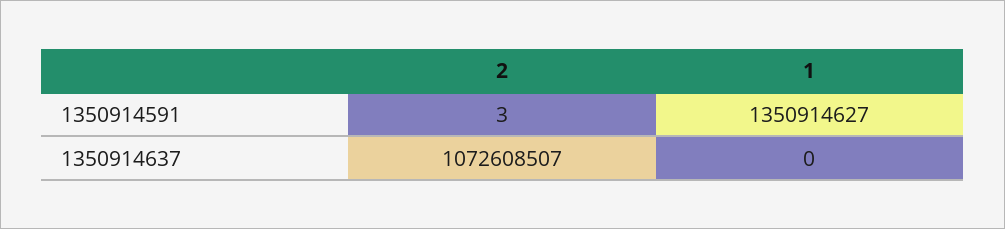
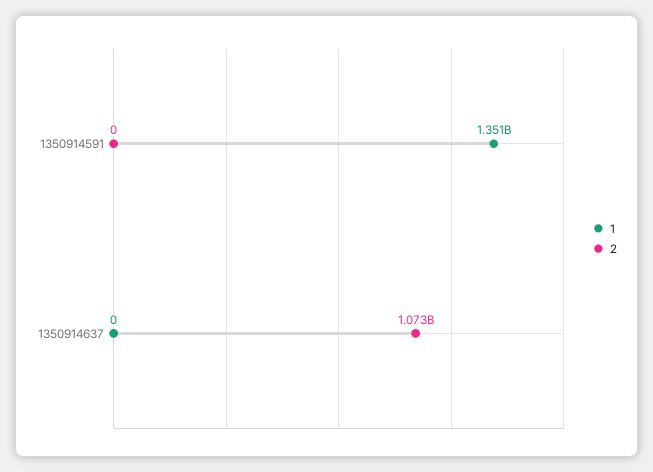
2, 1350914591: 3 -> 0

